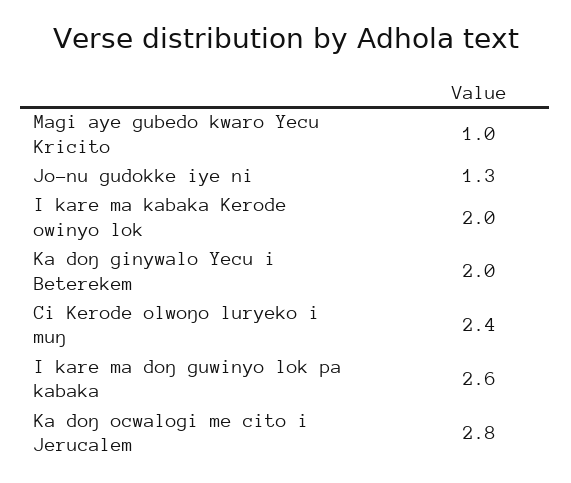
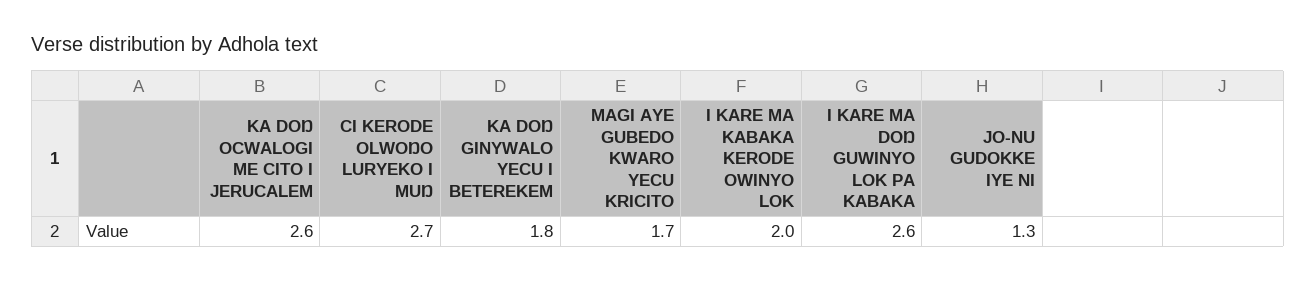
Magi aye gubedo kwaro Yecu Kricito: 1 -> 1.7
Ka doŋ ginywalo Yecu i Beterekem: 2 -> 1.8
Ci Kerode olwoŋo luryeko i muŋ: 2.4 -> 2.7
Ka doŋ ocwalogi me cito i Jerucalem: 2.8 -> 2.6

